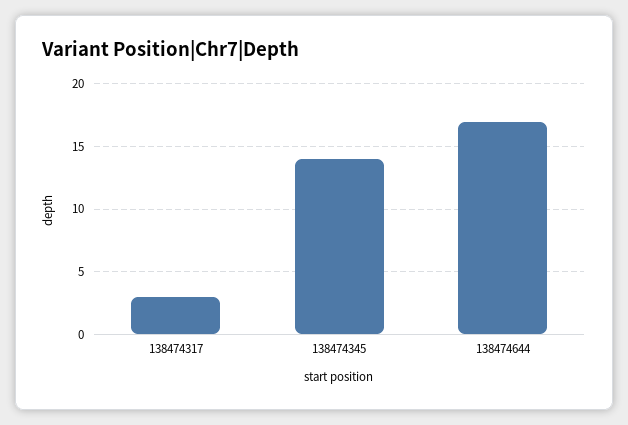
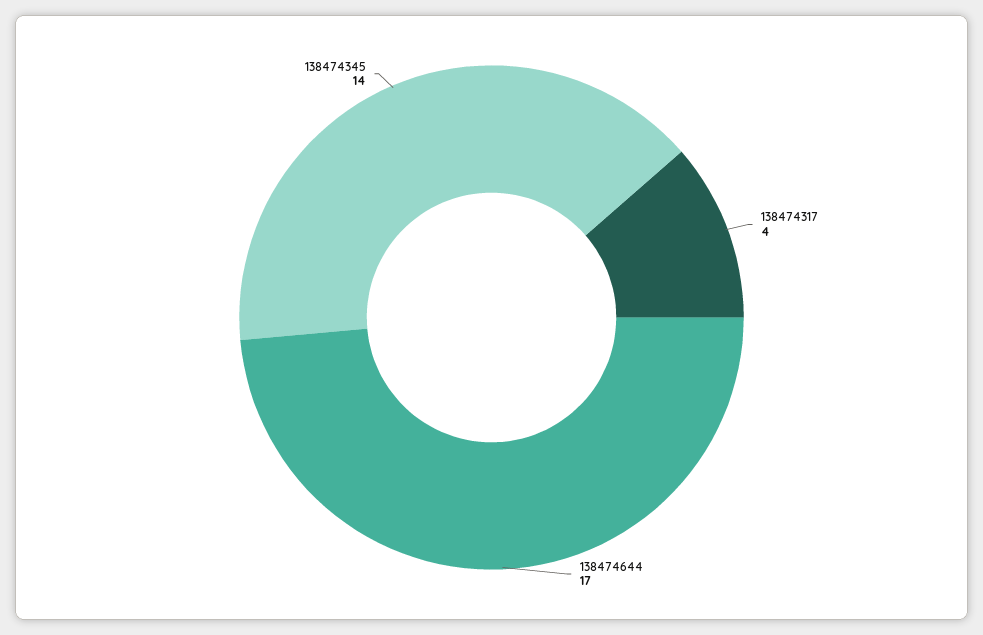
138474317: 3 -> 4

